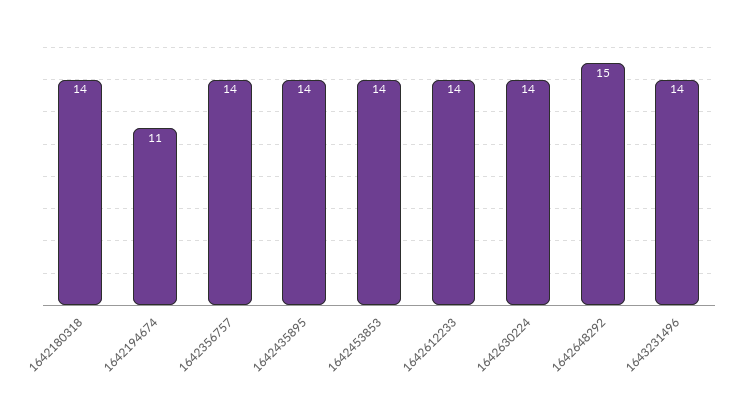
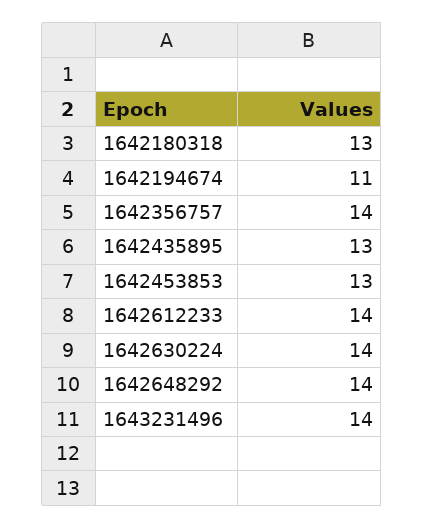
1642180318: 14 -> 13
1642435895: 14 -> 13
1642453853: 14 -> 13
1642648292: 15 -> 14

